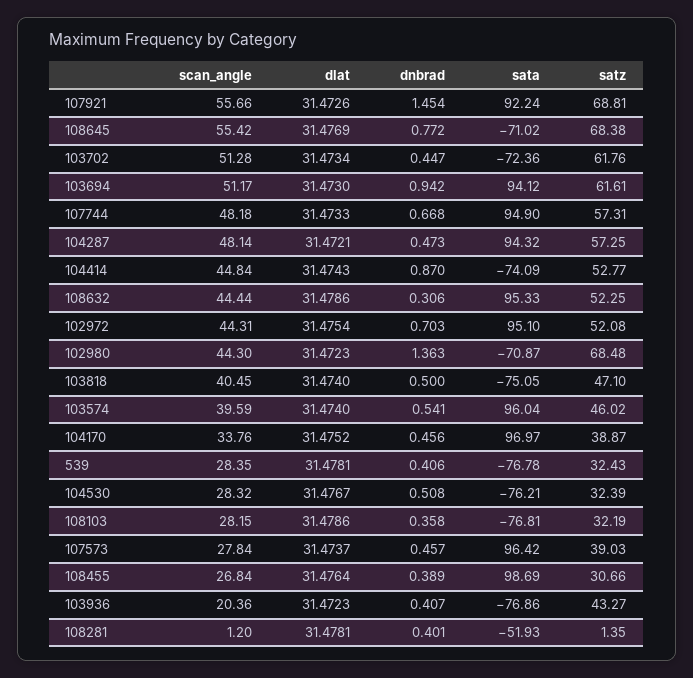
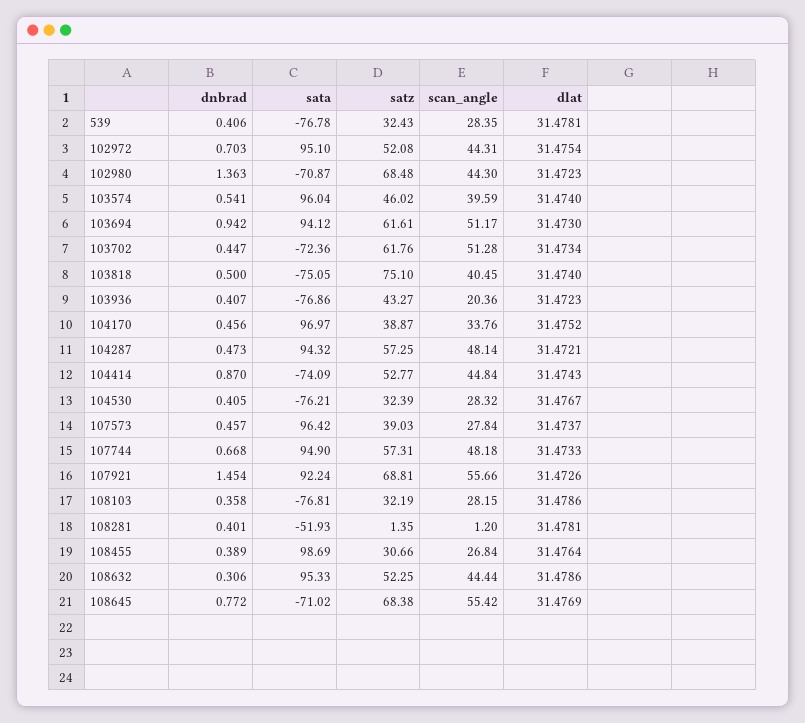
satz, 103818: 47.1 -> 75.1
dnbrad, 104530: 0.508 -> 0.405

